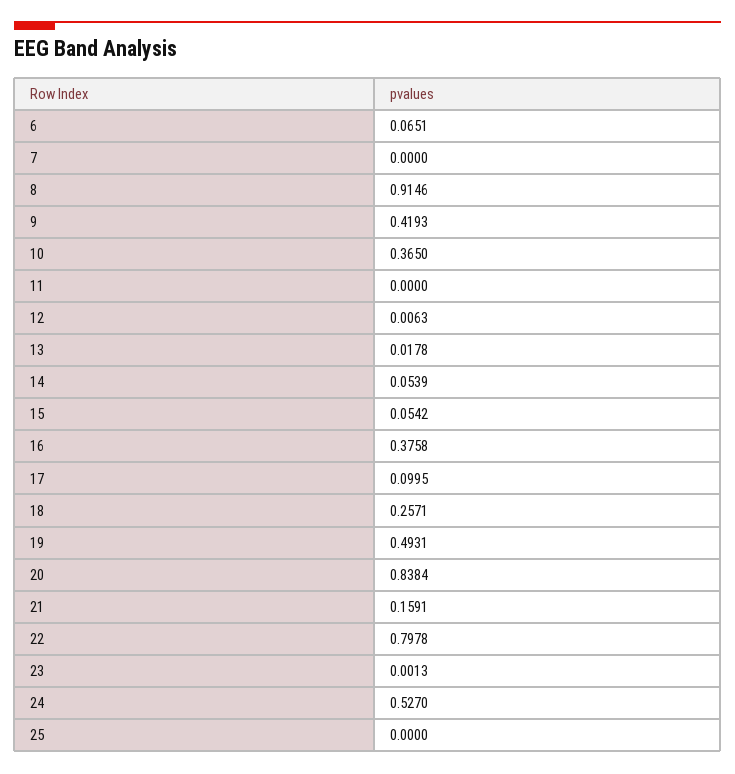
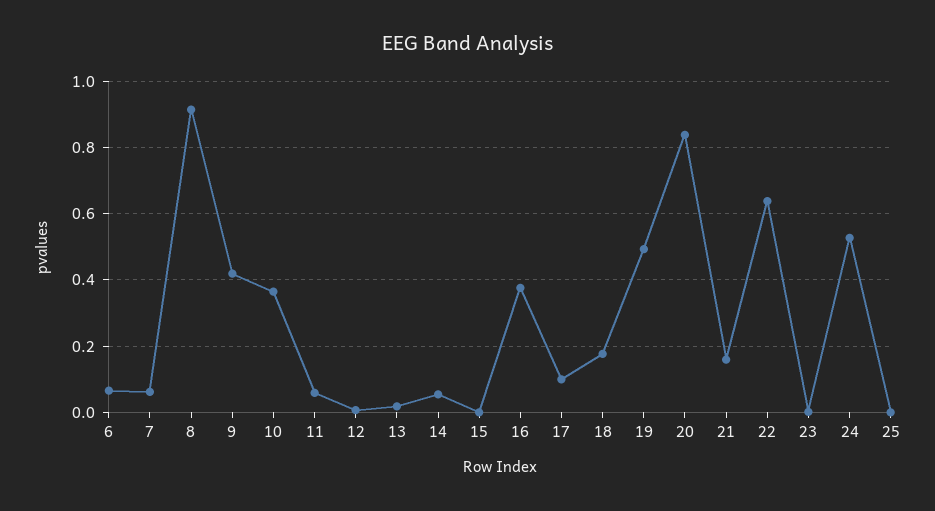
7: 0 -> 0.06
11: 0 -> 0.06
15: 0.0542 -> 0
18: 0.2571 -> 0.18
22: 0.7978 -> 0.64

